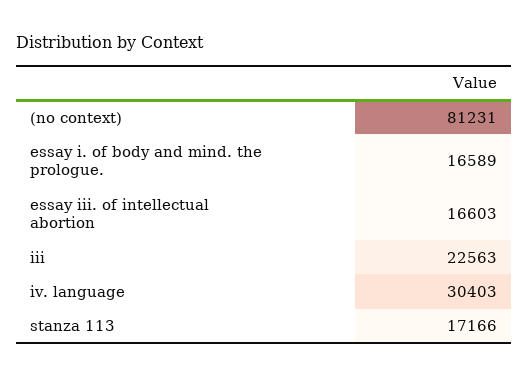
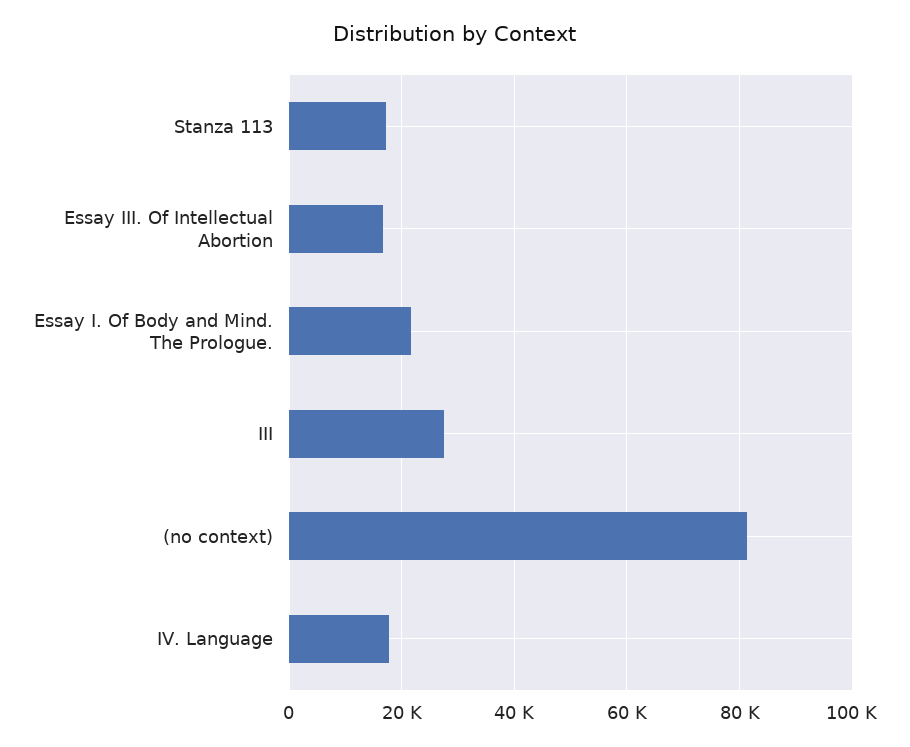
essay i. of body and mind. the prologue.: 16589 -> 22000
iii: 22563 -> 28000
iv. language: 30403 -> 18000

